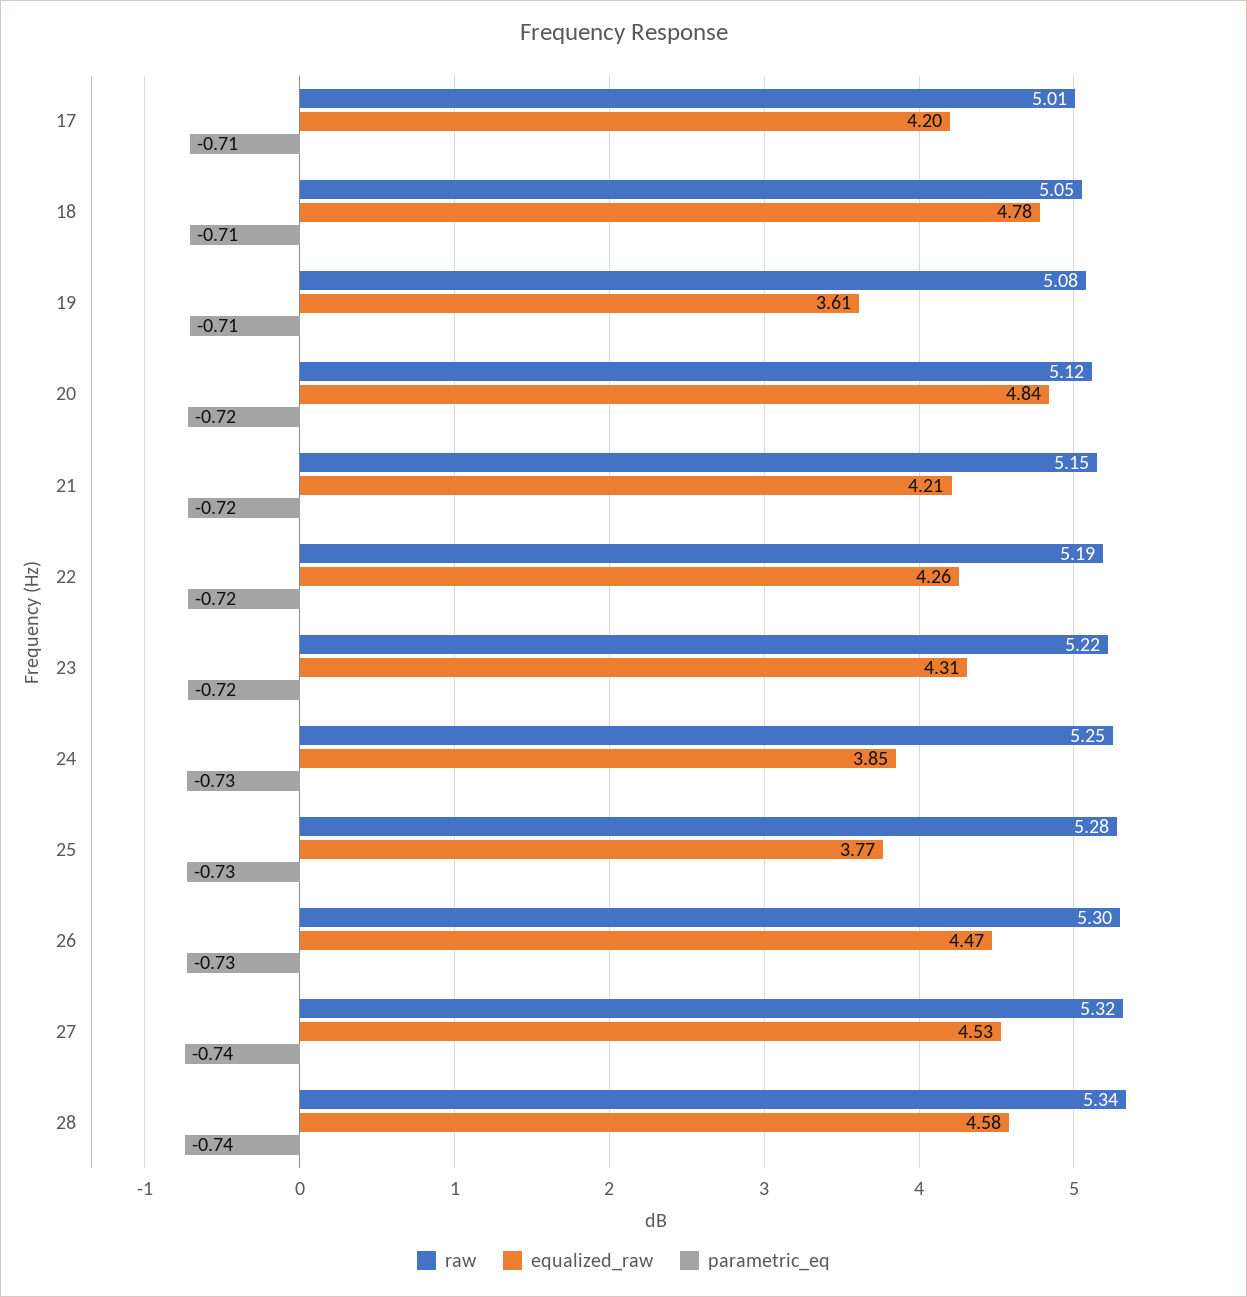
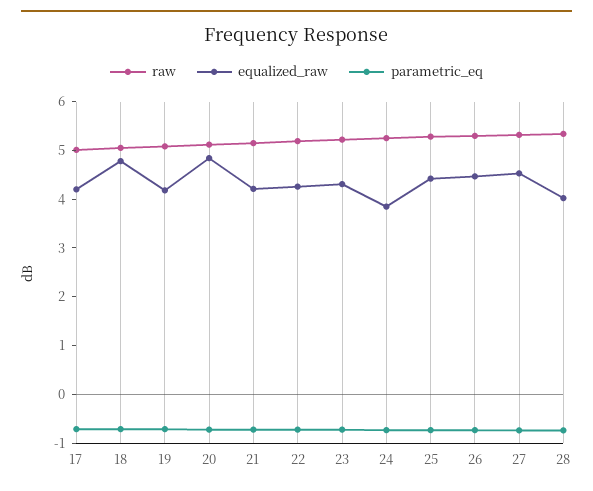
equalized_raw, 19: 3.61 -> 4.2
equalized_raw, 25: 3.77 -> 4.4
equalized_raw, 28: 4.58 -> 4

